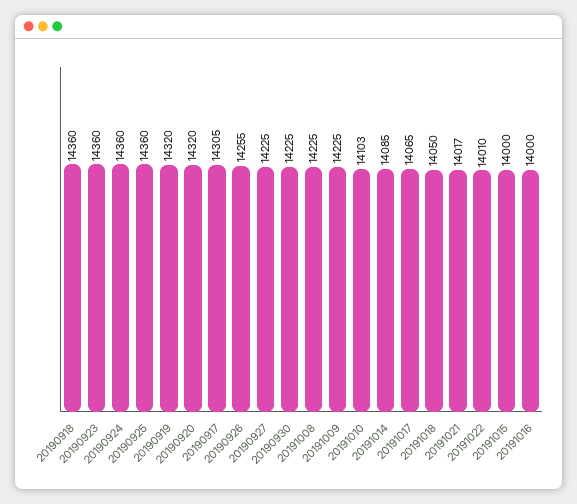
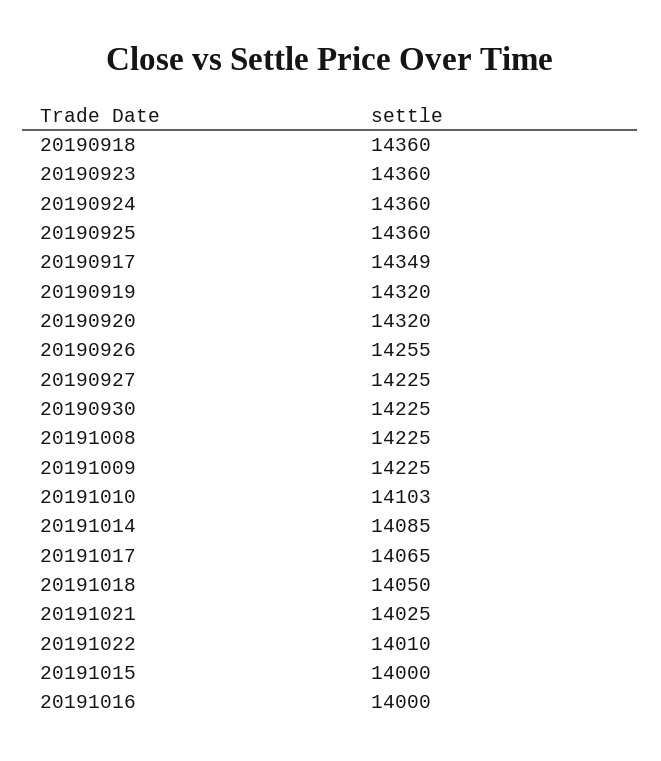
20190917: 14305 -> 14349
20191021: 14017 -> 14025

